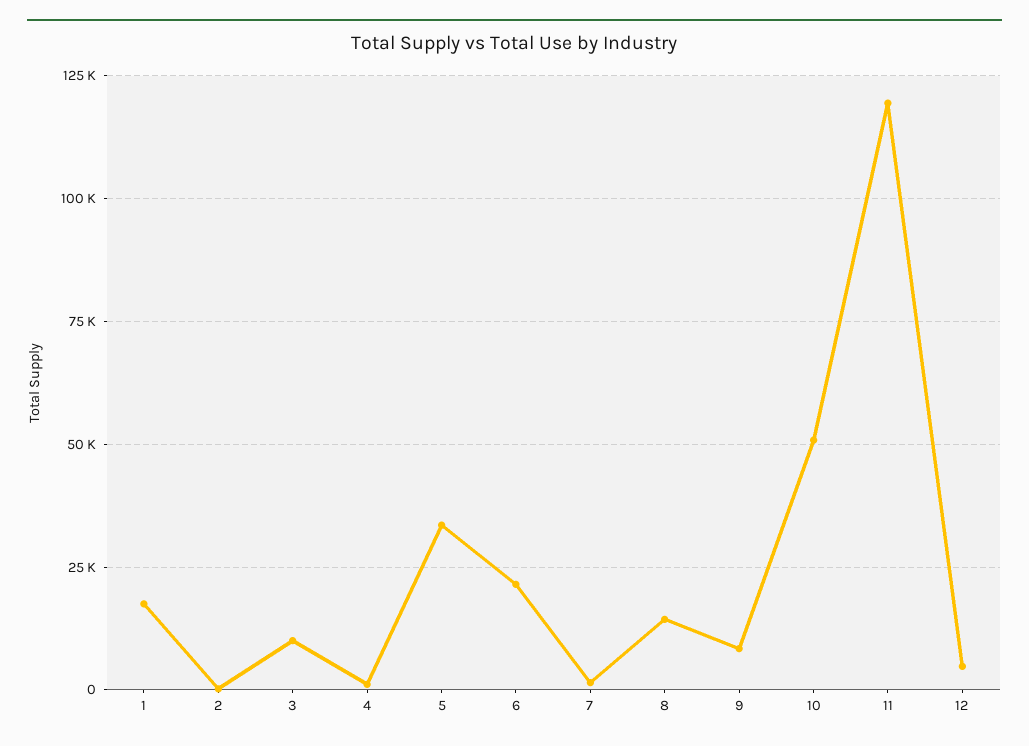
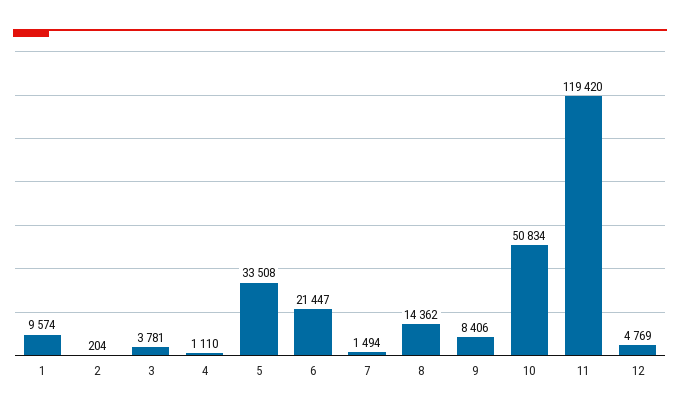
1: 17500 -> 9574
3: 10000 -> 3781

